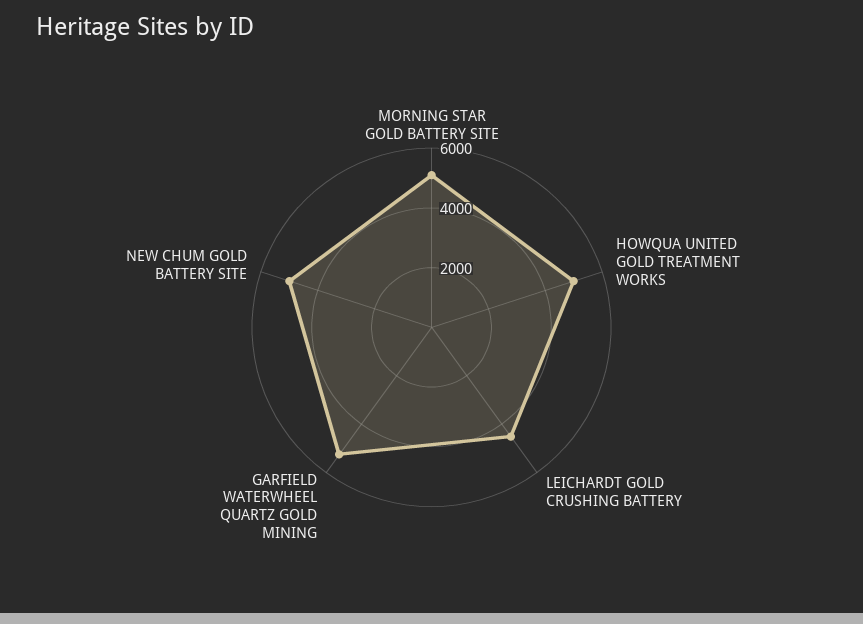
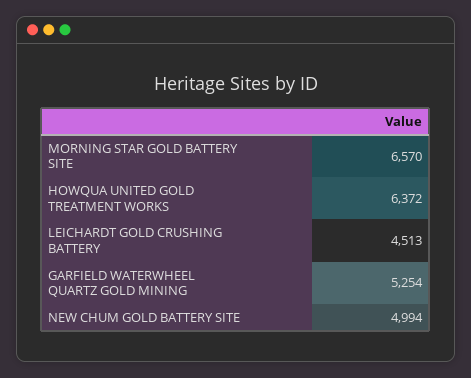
MORNING STAR GOLD BATTERY SITE: 5000 -> 6570
HOWQUA UNITED GOLD TREATMENT WORKS: 5000 -> 6372

